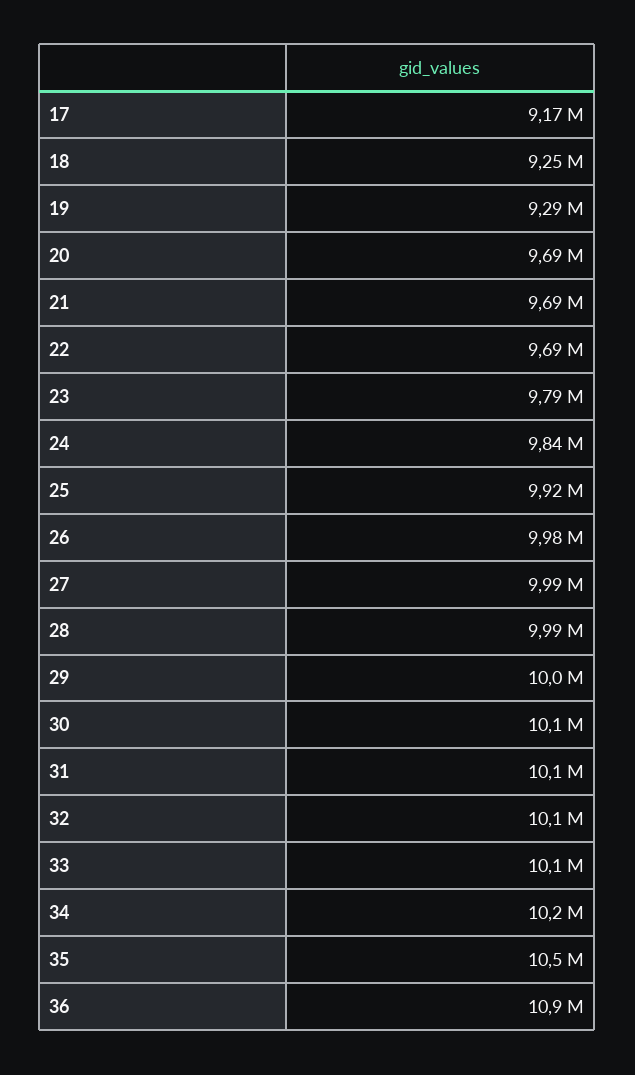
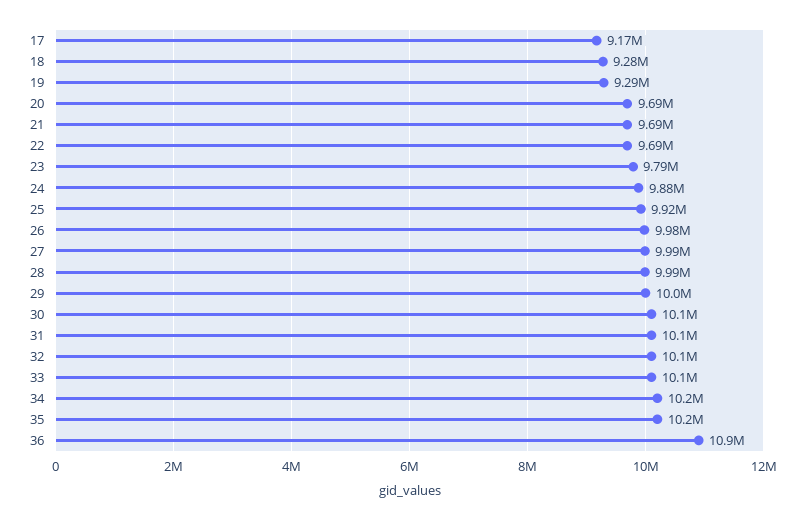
18: 9250000 -> 9280000
24: 9840000 -> 9880000
35: 10500000 -> 10200000

